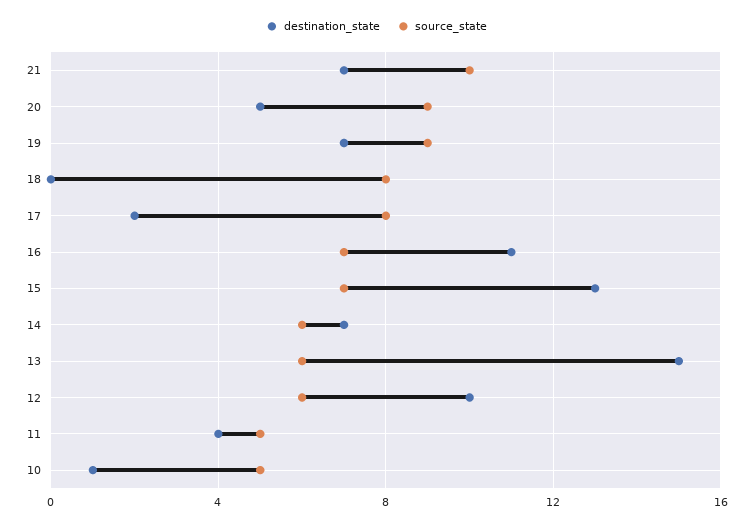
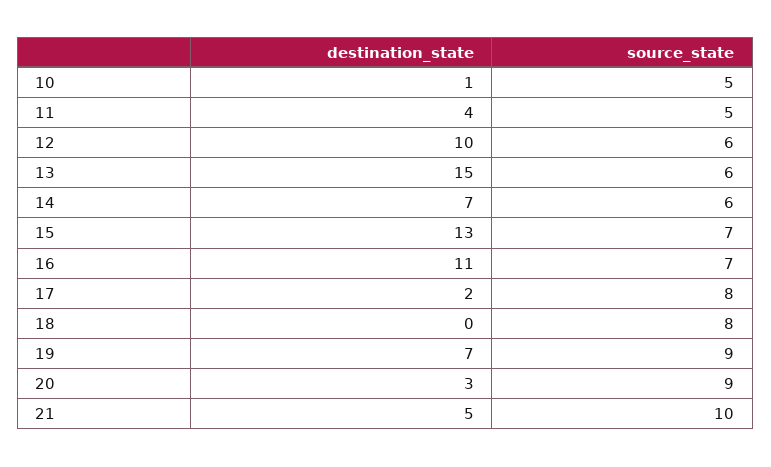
destination_state, 21: 7 -> 5
destination_state, 20: 5 -> 3

